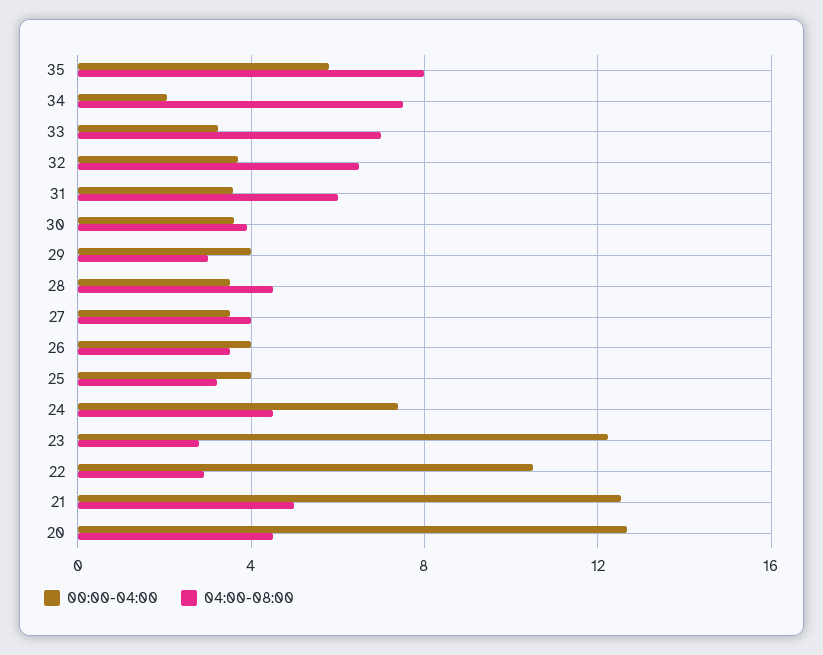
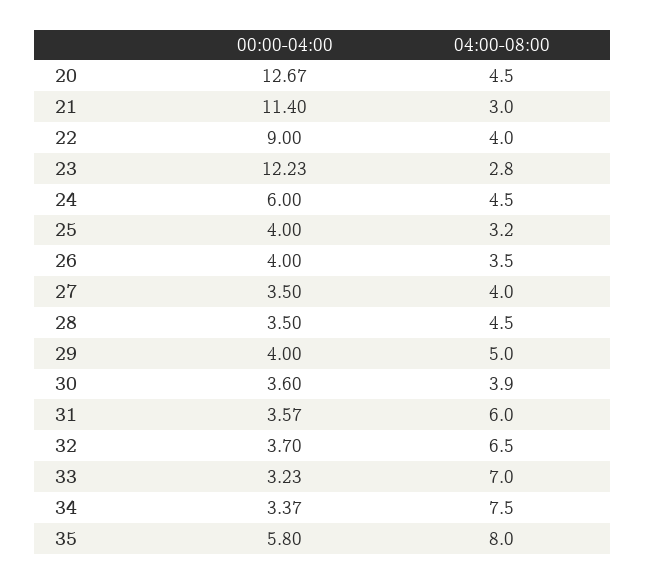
00:00-04:00, 34: 2 -> 3.37
04:00-08:00, 29: 3 -> 5
00:00-04:00, 24: 7.5 -> 6
00:00-04:00, 22: 10.5 -> 9
04:00-08:00, 22: 3 -> 4
00:00-04:00, 21: 12.5 -> 11.4
04:00-08:00, 21: 5 -> 3

